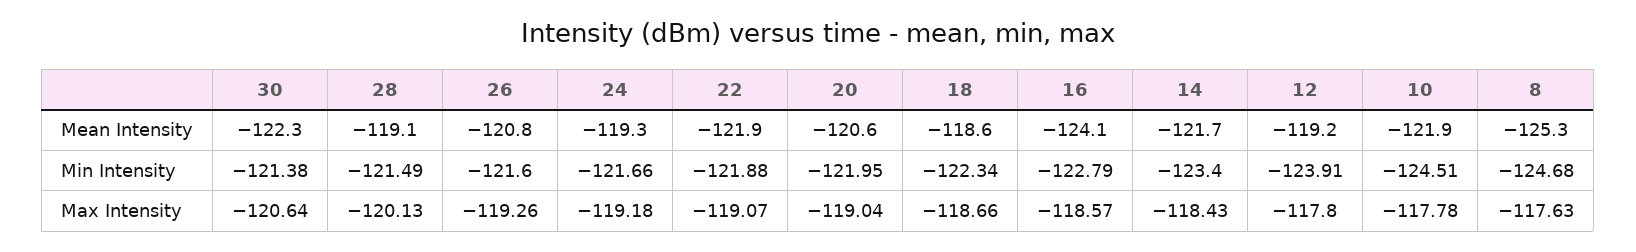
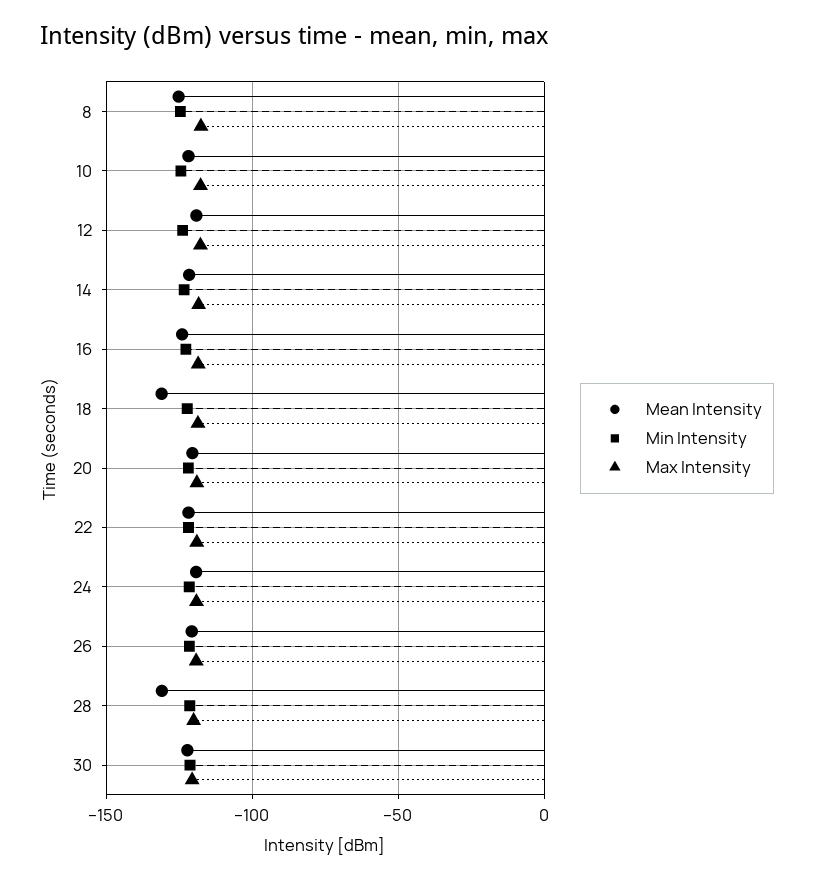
Mean Intensity, 28: -119.1 -> -130
Mean Intensity, 18: -118.6 -> -130

